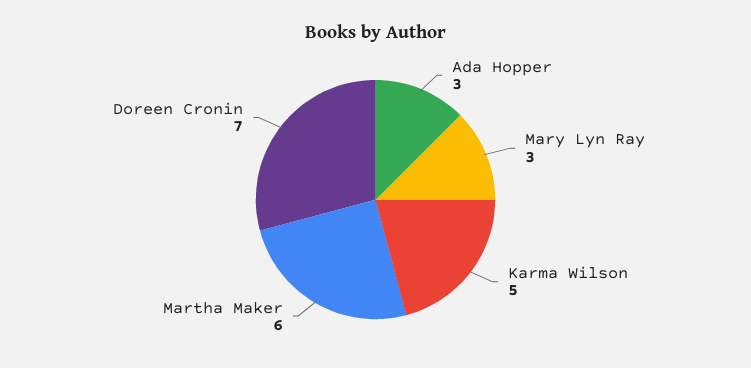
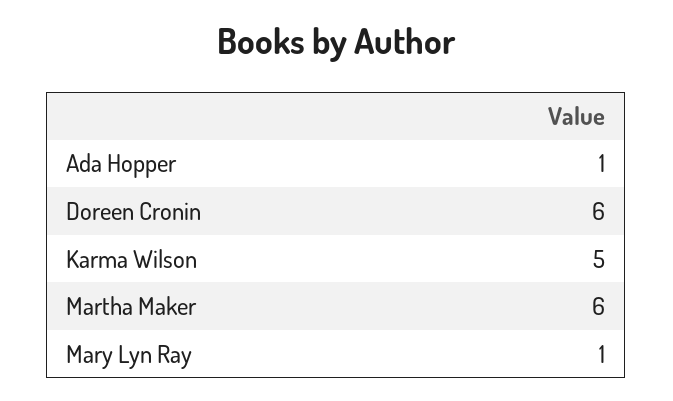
Ada Hopper: 3 -> 1
Mary Lyn Ray: 3 -> 1
Doreen Cronin: 7 -> 6

